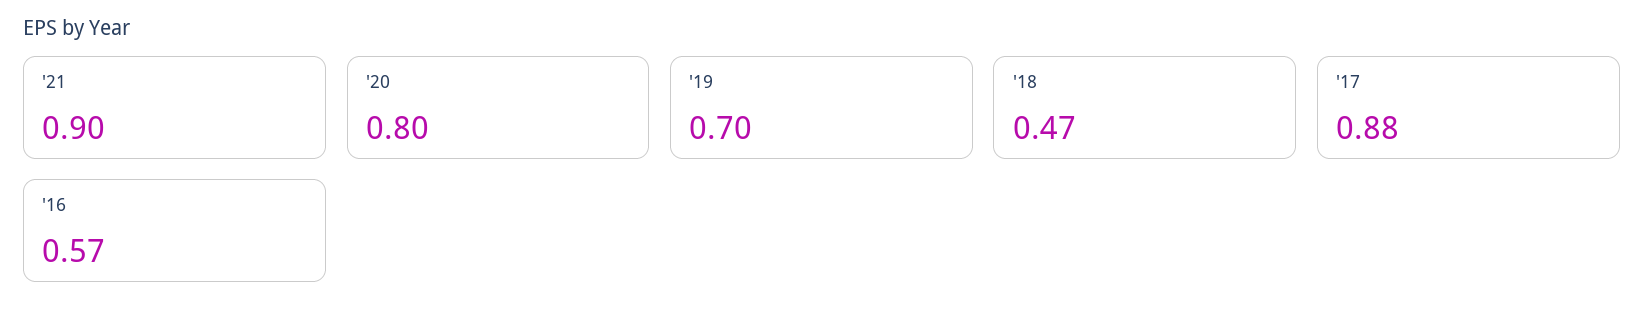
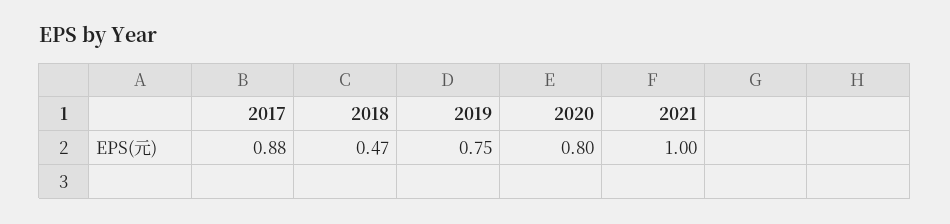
'21: 0.9 -> 1
'19: 0.7 -> 0.75
'16: 0.57 -> none

